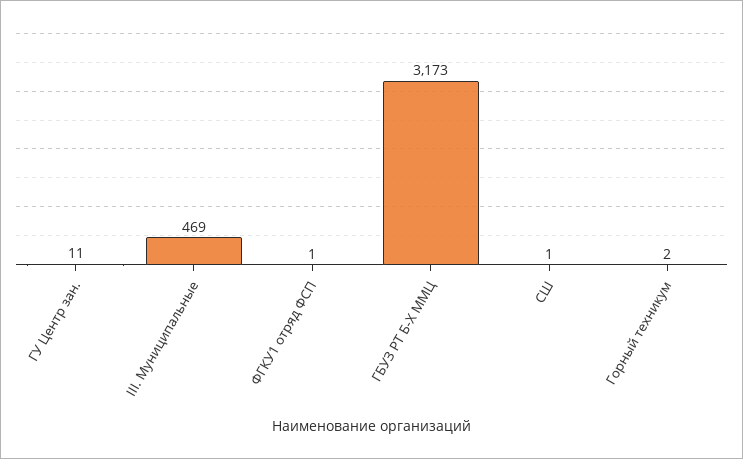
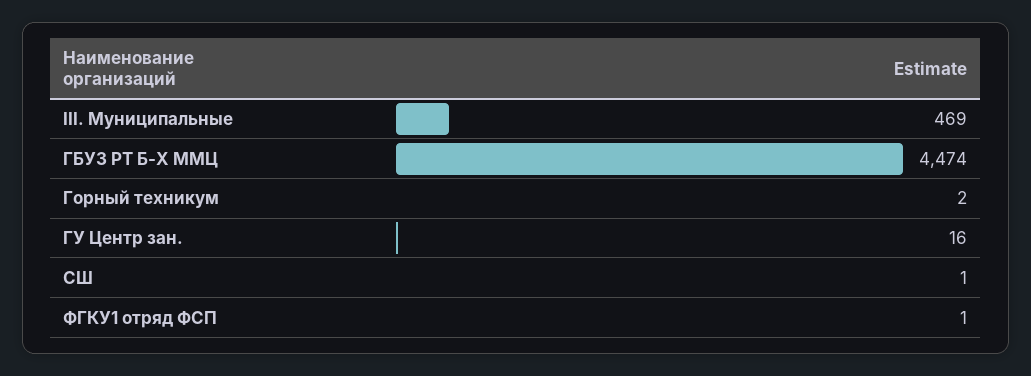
ГУ Центр зан.: 11 -> 16
ГБУЗ РТ Б-Х ММЦ: 3173 -> 4474

